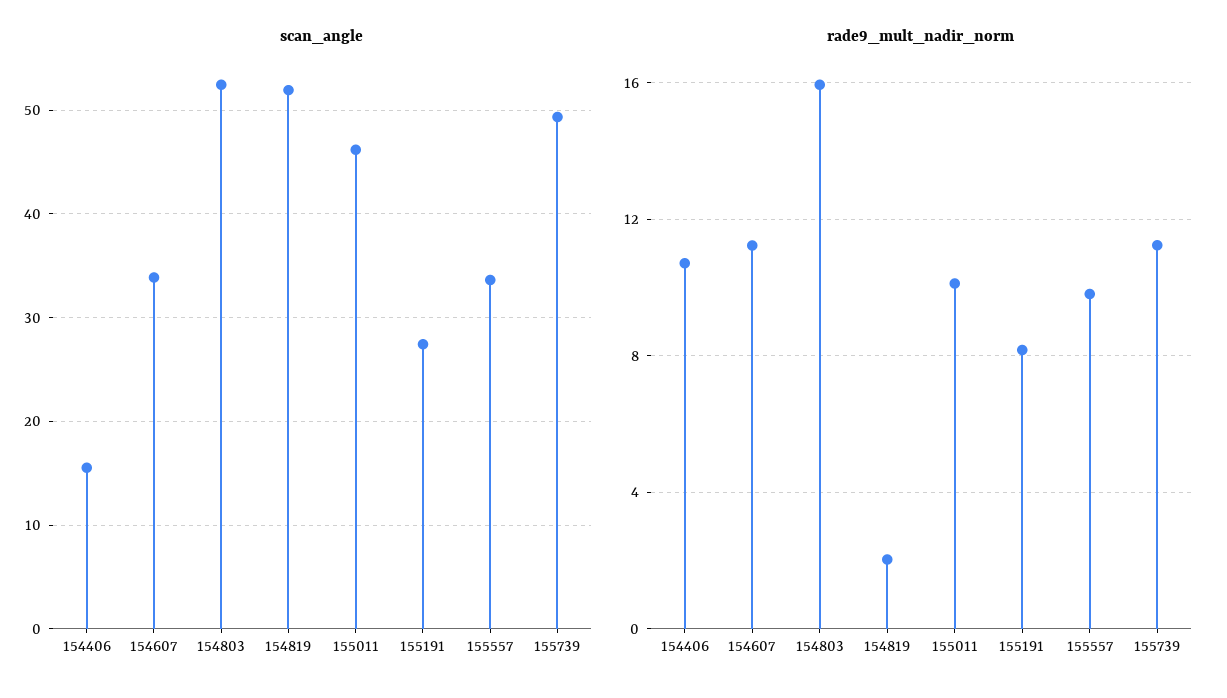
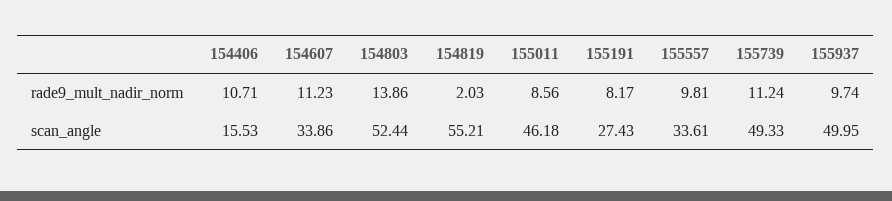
scan_angle, 154819: 52 -> 55.21
rade9_mult_nadir_norm, 154803: 16 -> 13.86
rade9_mult_nadir_norm, 155011: 10 -> 8.56
rade9_mult_nadir_norm, 155937: none -> 9.74
scan_angle, 155937: none -> 49.95

